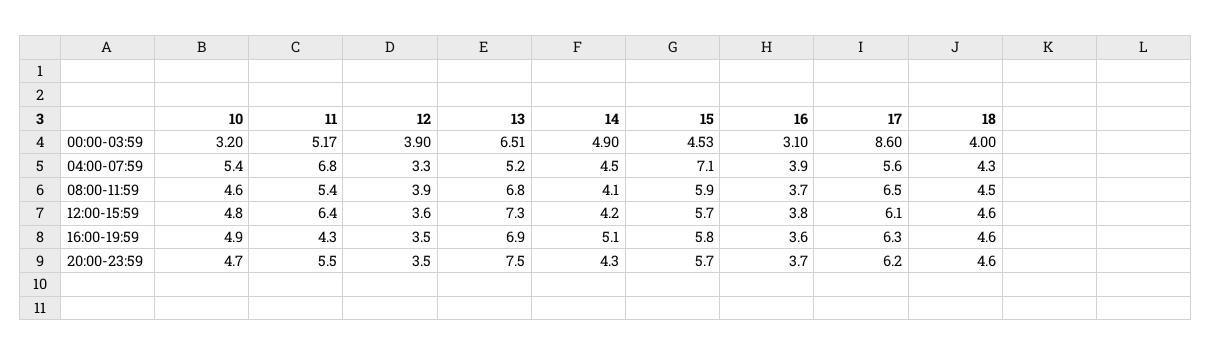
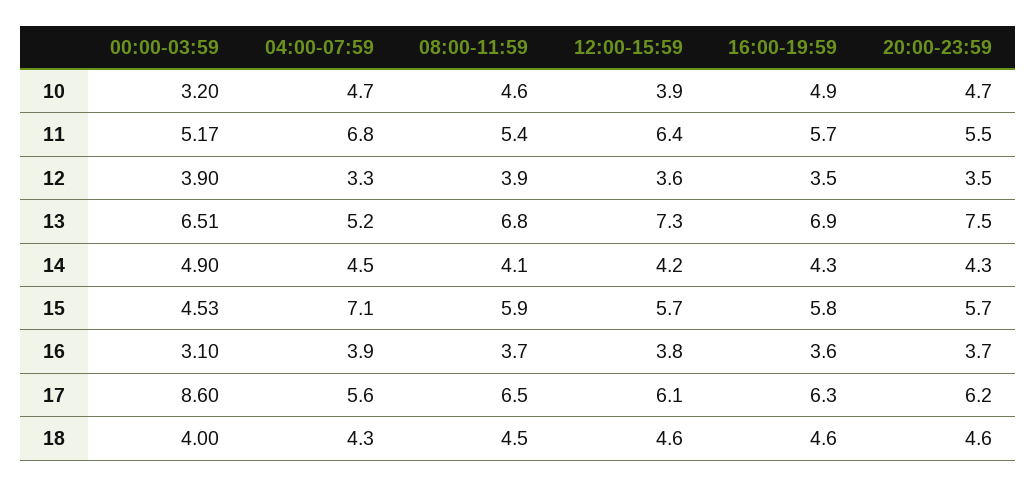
10, 04:00-07:59: 5.4 -> 4.7
10, 12:00-15:59: 4.8 -> 3.9
11, 16:00-19:59: 4.3 -> 5.7
14, 16:00-19:59: 5.1 -> 4.3

